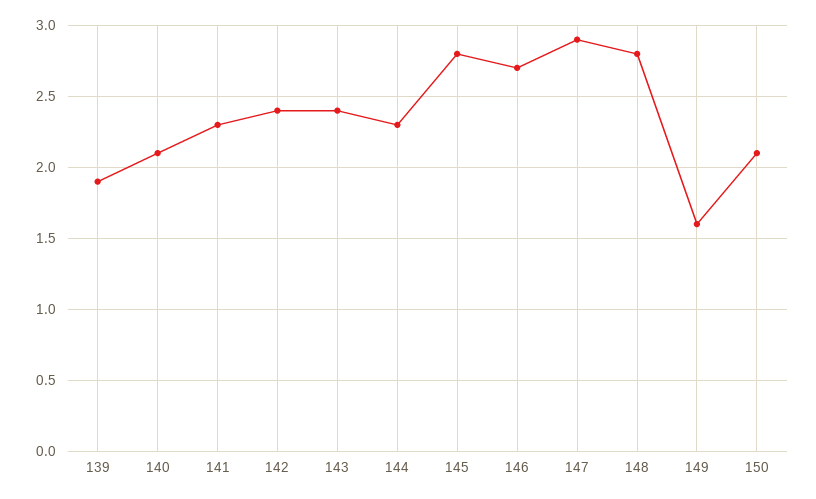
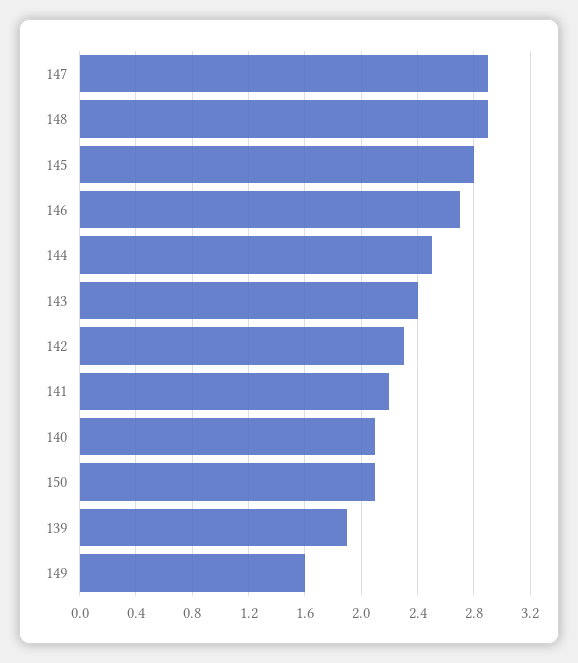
141: 2.3 -> 2.2
142: 2.4 -> 2.3
144: 2.3 -> 2.5
148: 2.8 -> 2.9

